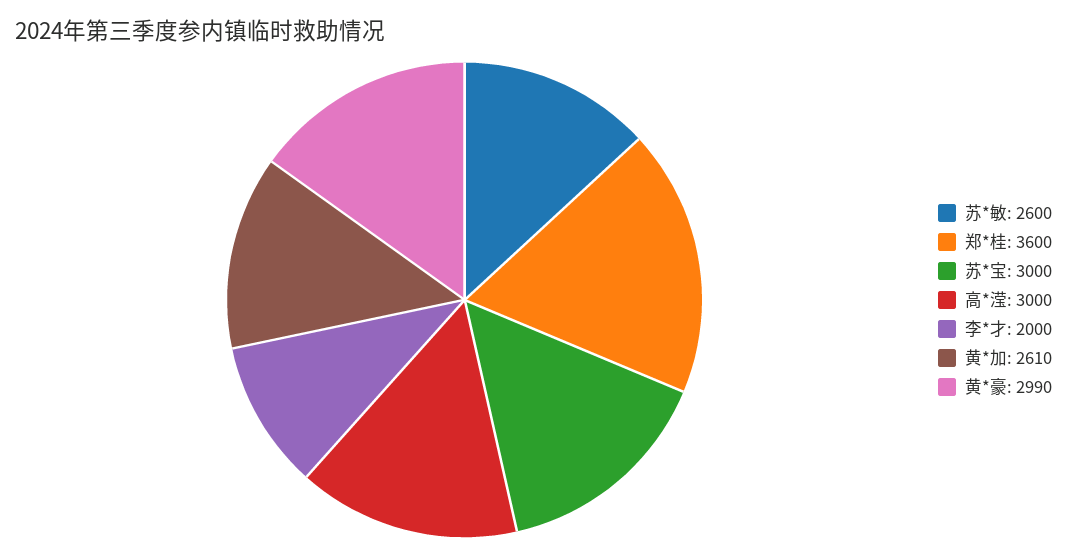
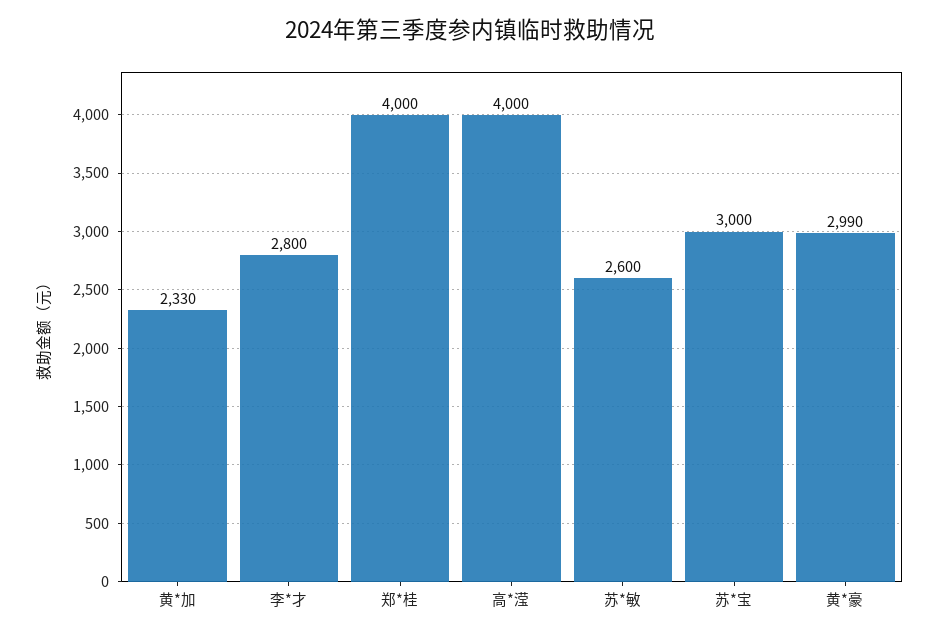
郑*桂: 3600 -> 4000
高*滢: 3000 -> 4000
李*才: 2000 -> 2800
黄*加: 2610 -> 2330

